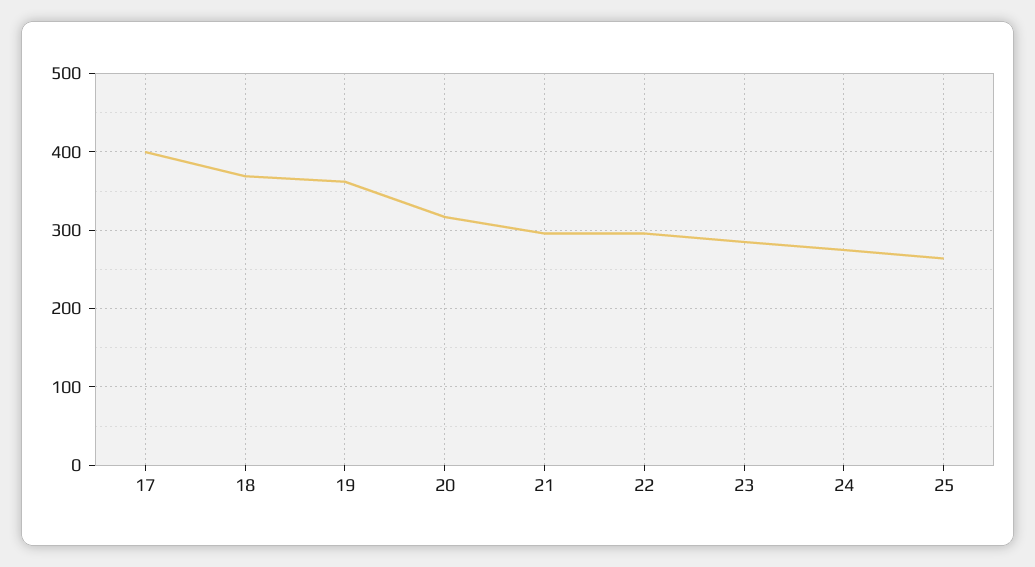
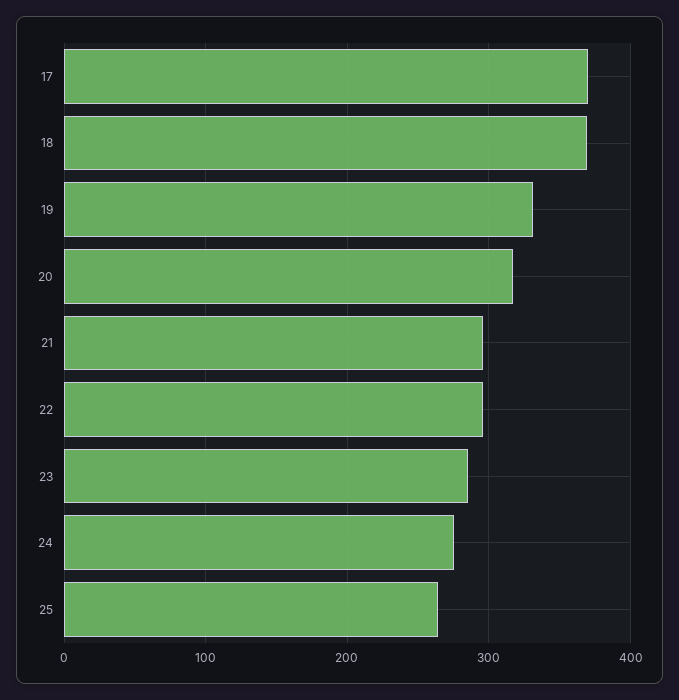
17: 400 -> 370
19: 360 -> 330

